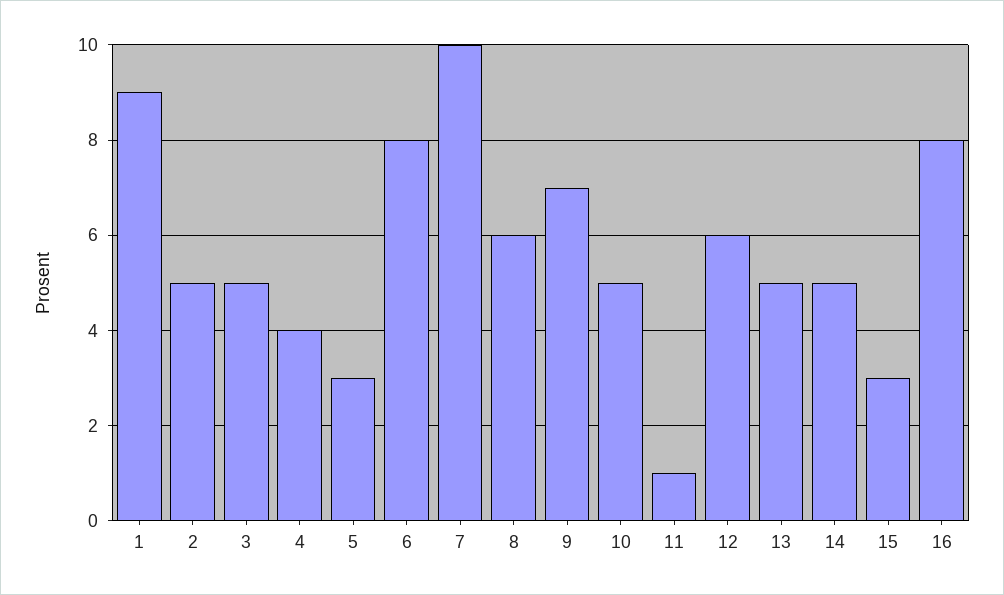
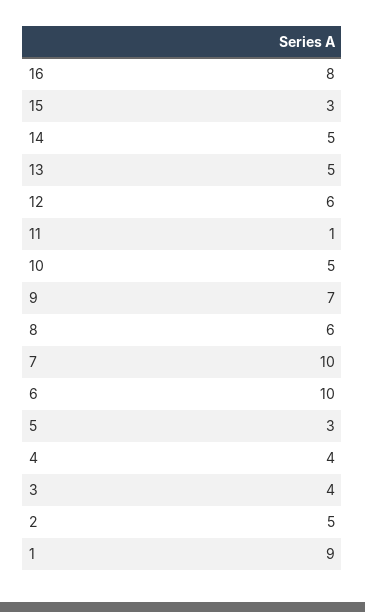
3: 5 -> 4
6: 8 -> 10

